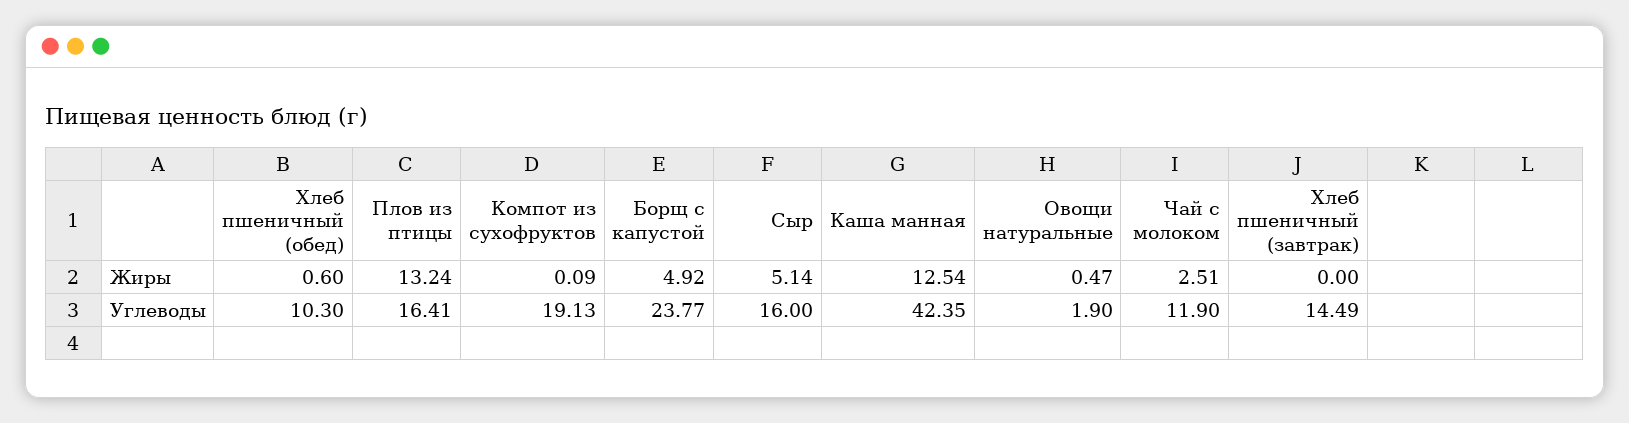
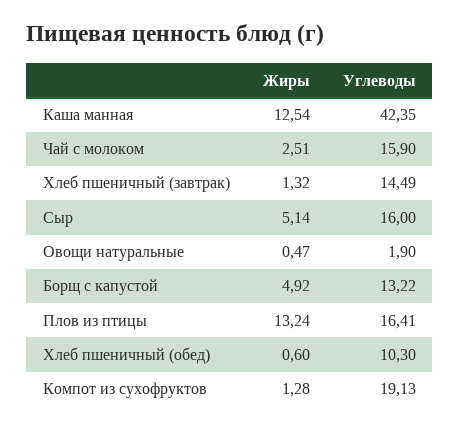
Компот из сухофруктов, Жиры: 0.09 -> 1.28
Хлеб пшеничный (завтрак), Жиры: 0 -> 1.32
Борщ с капустой, Углеводы: 23.77 -> 13.22
Чай с молоком, Углеводы: 11.9 -> 15.9

